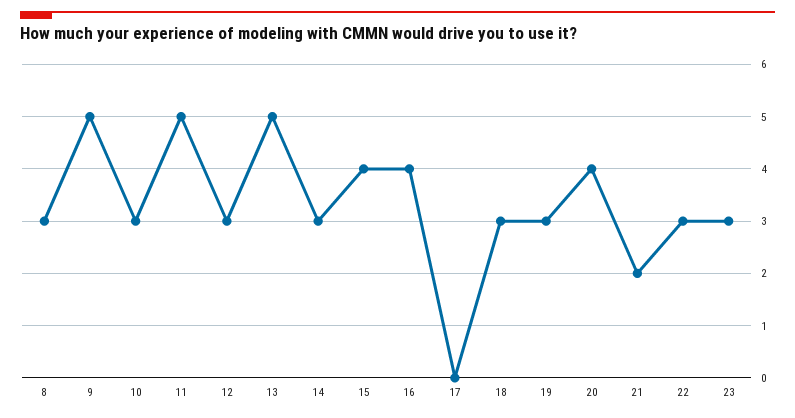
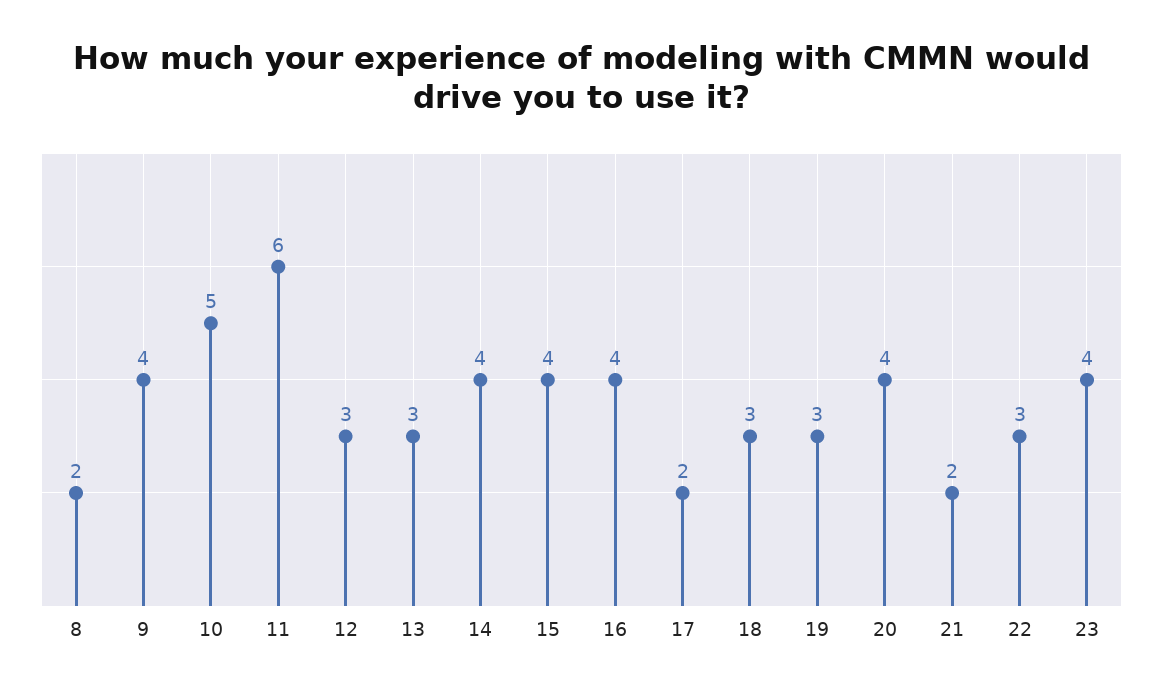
8: 3 -> 2
9: 5 -> 4
10: 3 -> 5
11: 5 -> 6
13: 5 -> 3
14: 3 -> 4
17: 0 -> 2
23: 3 -> 4

